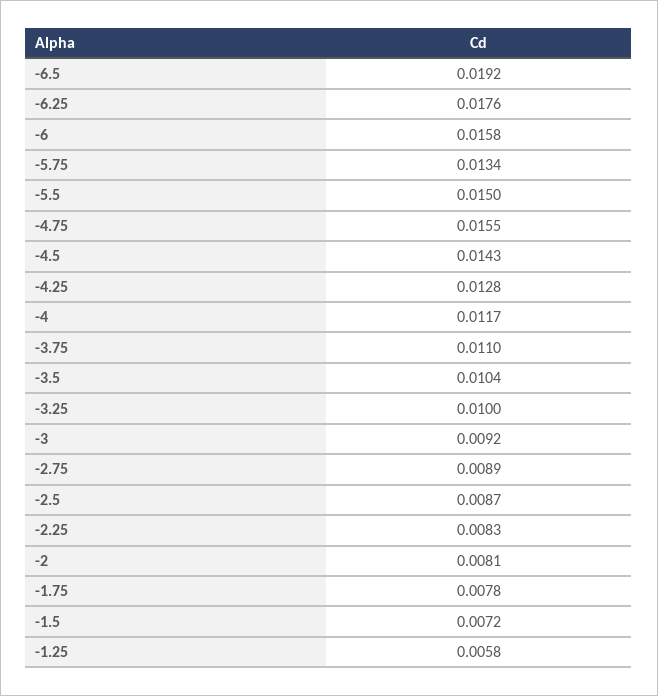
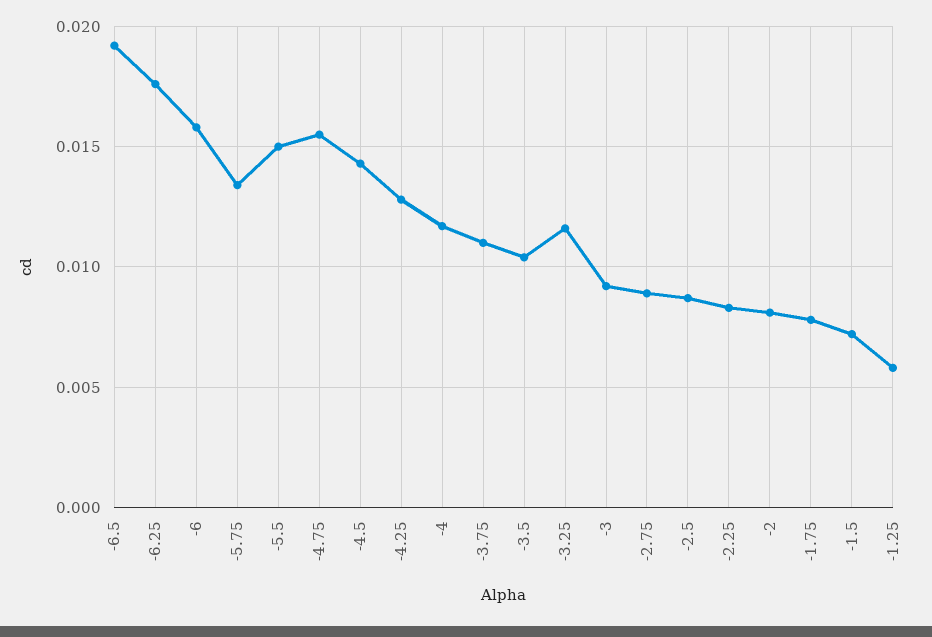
-3.25: 0.01 -> 0.0115

